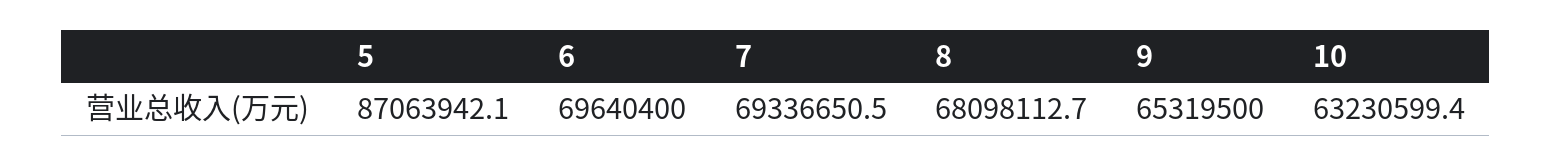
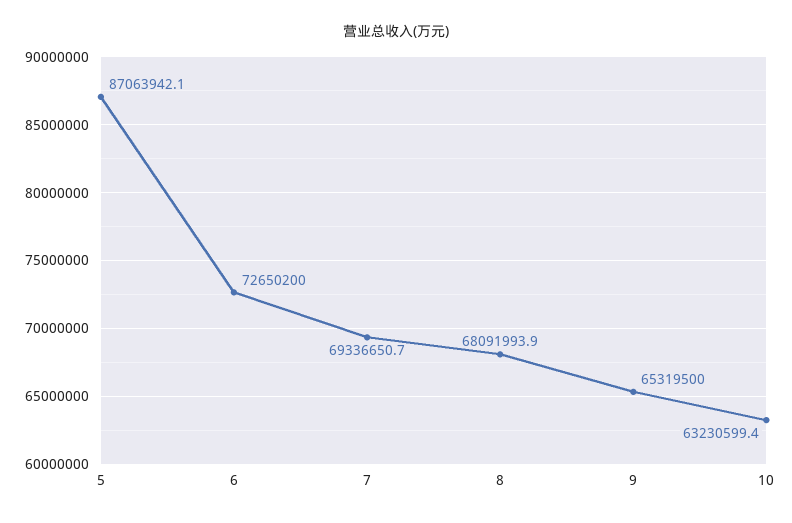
6: 69640400 -> 72650200
7: 69336650.5 -> 69336650.7
8: 68098112.7 -> 68091993.9

